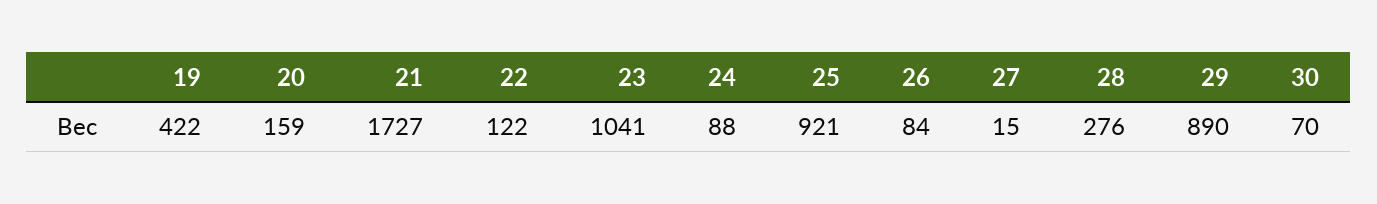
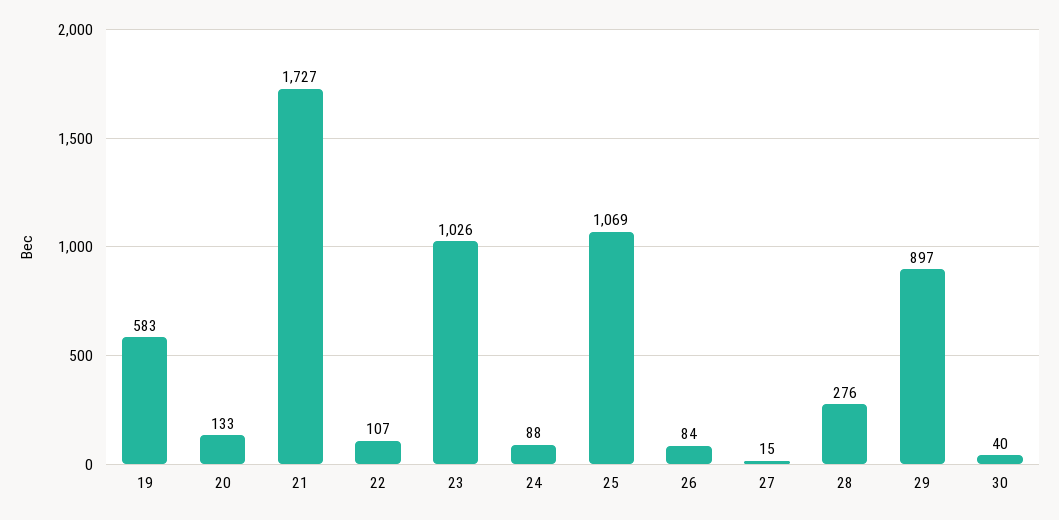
19: 422 -> 583
20: 159 -> 133
22: 122 -> 107
23: 1041 -> 1026
25: 921 -> 1069
29: 890 -> 897
30: 70 -> 40

